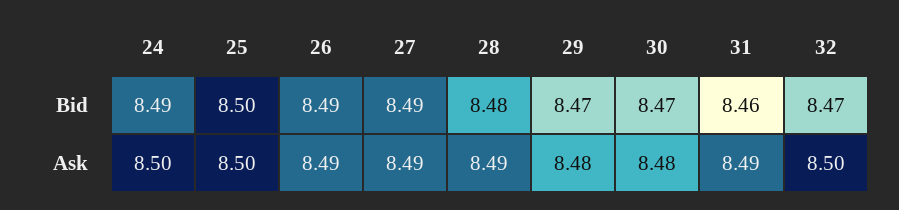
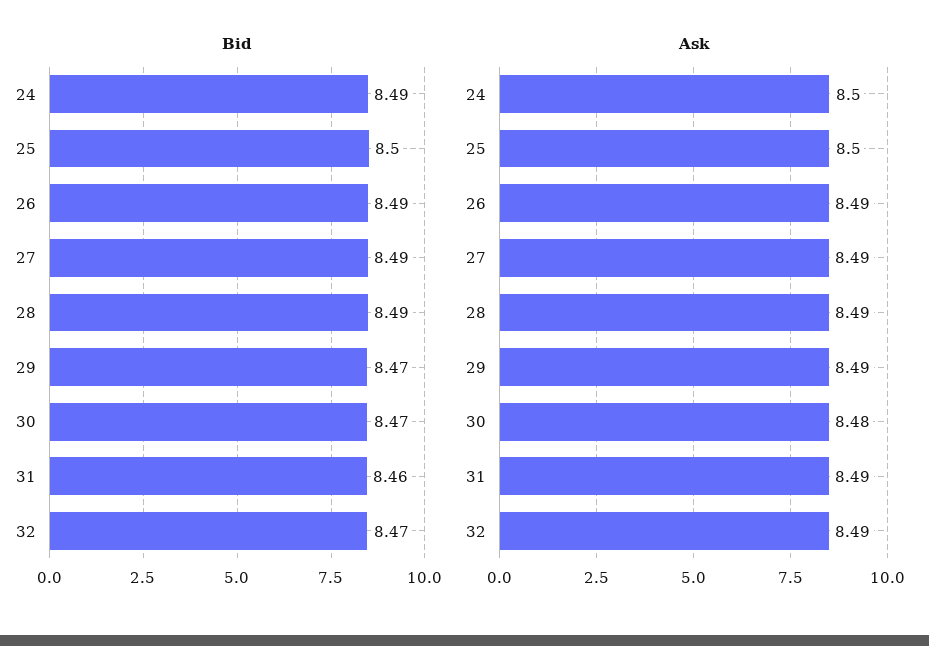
Bid, 28: 8.48 -> 8.49
Ask, 29: 8.48 -> 8.49
Ask, 32: 8.5 -> 8.49

